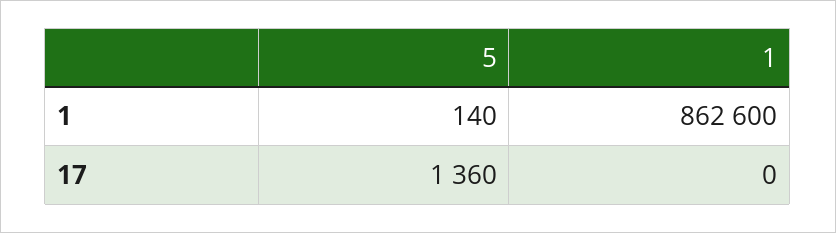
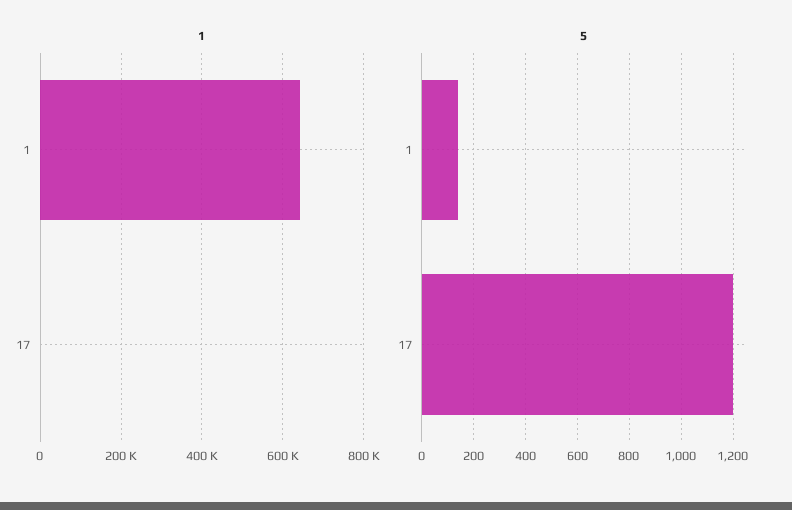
1, 1: 862600 -> 640000
5, 17: 1360 -> 1200

